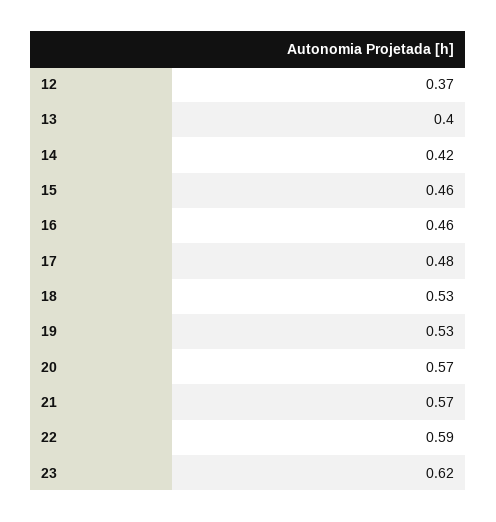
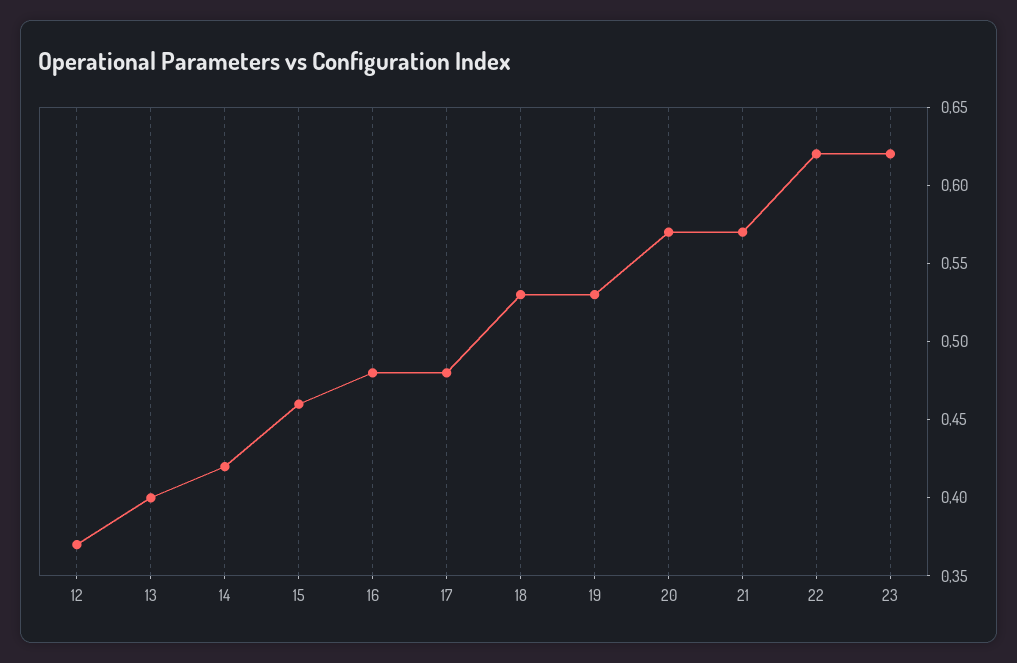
16: 0.46 -> 0.48
22: 0.59 -> 0.62

